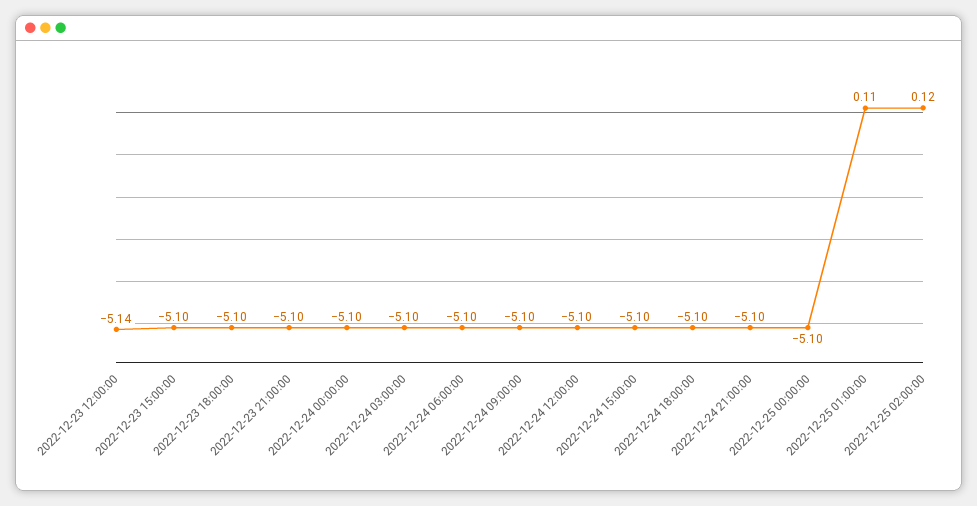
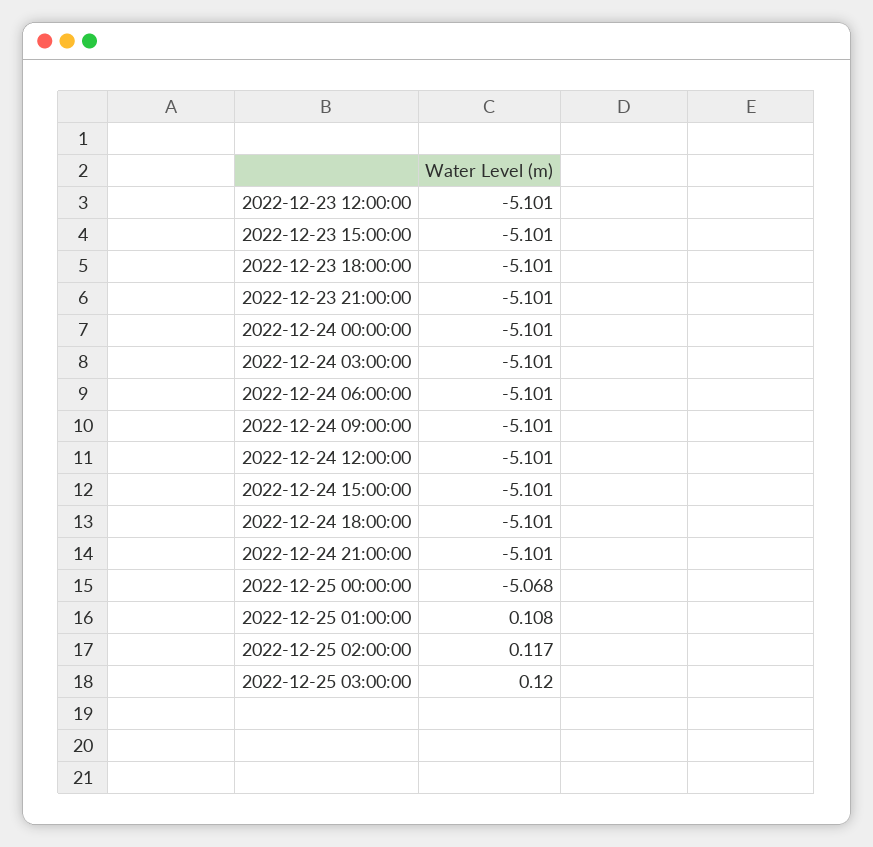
2022-12-23 12:00:00: -5.14 -> -5.101
2022-12-25 00:00:00: -5.1 -> -5.068
2022-12-25 03:00:00: none -> 0.12

